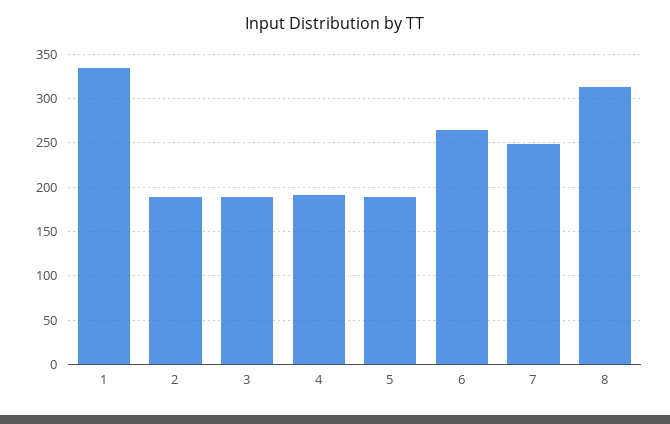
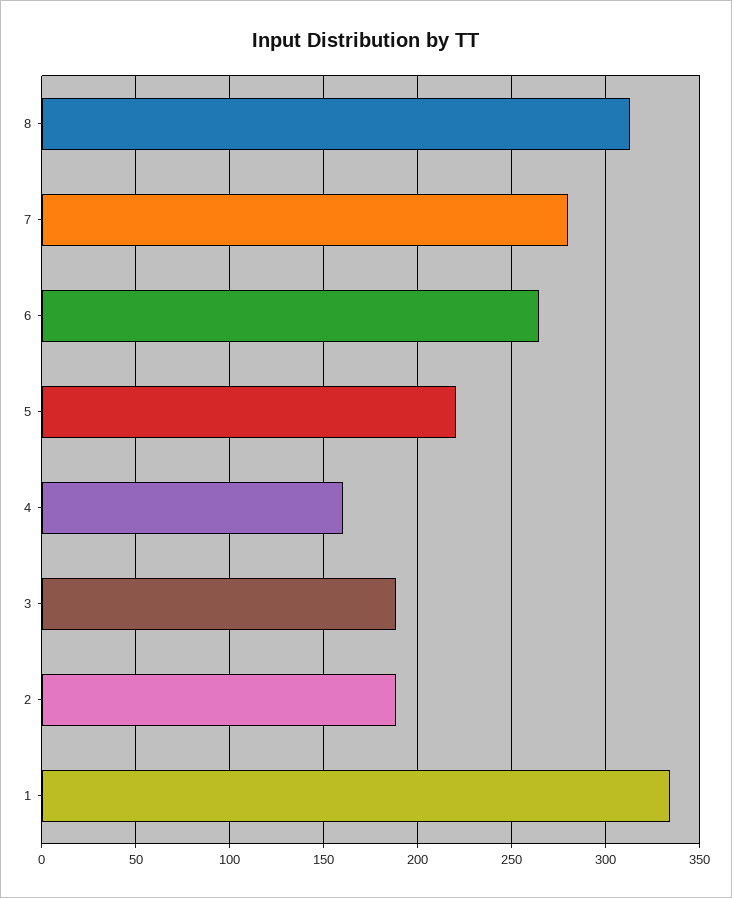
4: 190 -> 160
5: 190 -> 220
7: 250 -> 280

